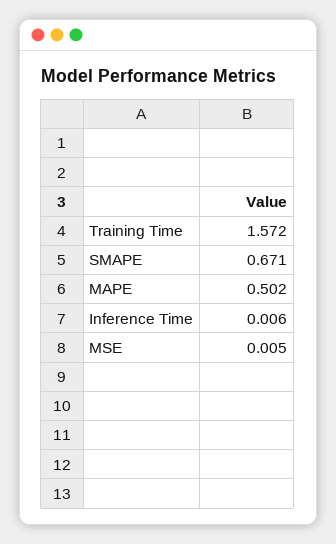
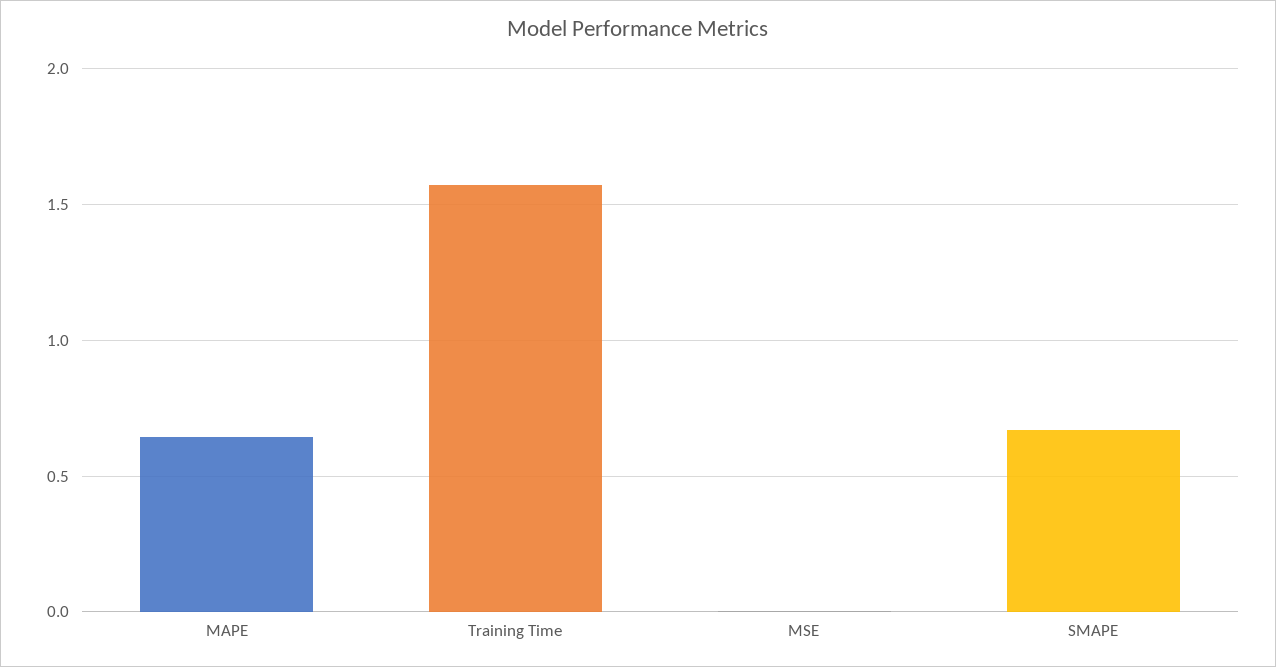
MAPE: 0.502 -> 0.65
Inference Time: 0.006 -> none

